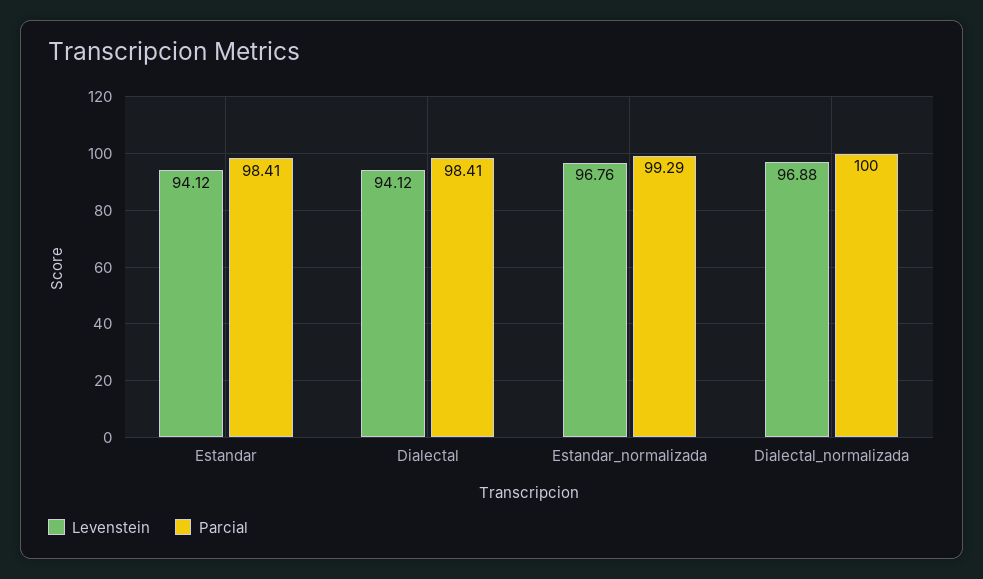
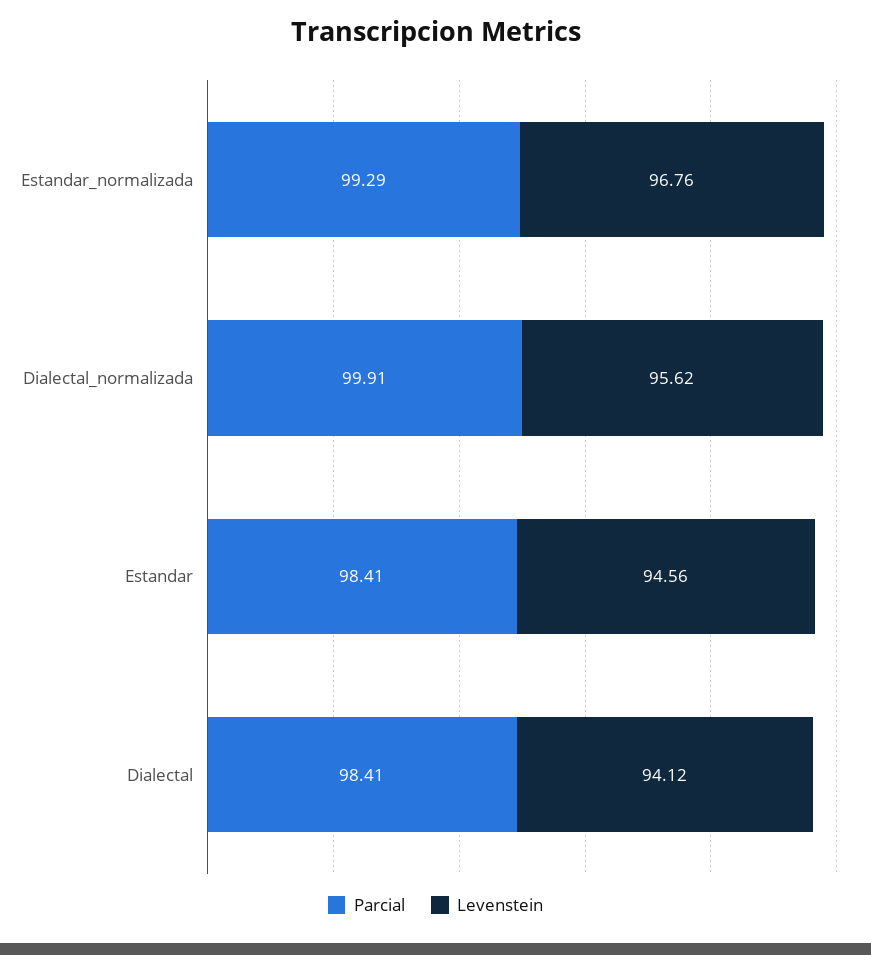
Levenstein, Estandar: 94.12 -> 94.56
Levenstein, Dialectal_normalizada: 96.88 -> 95.62
Parcial, Dialectal_normalizada: 100 -> 99.91

